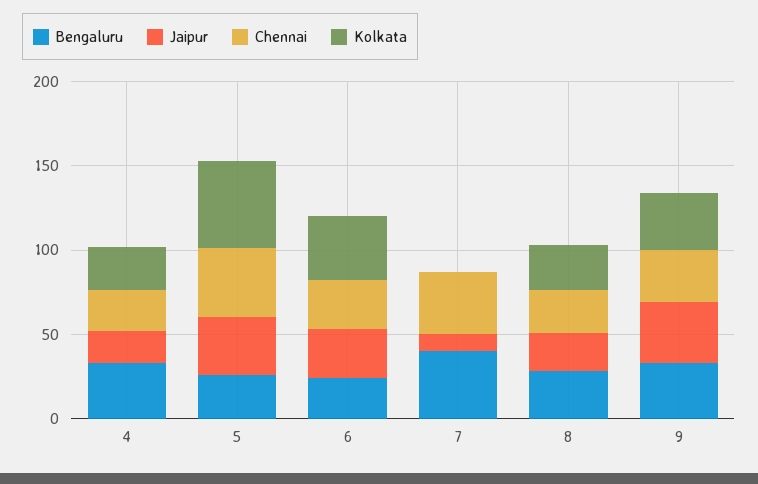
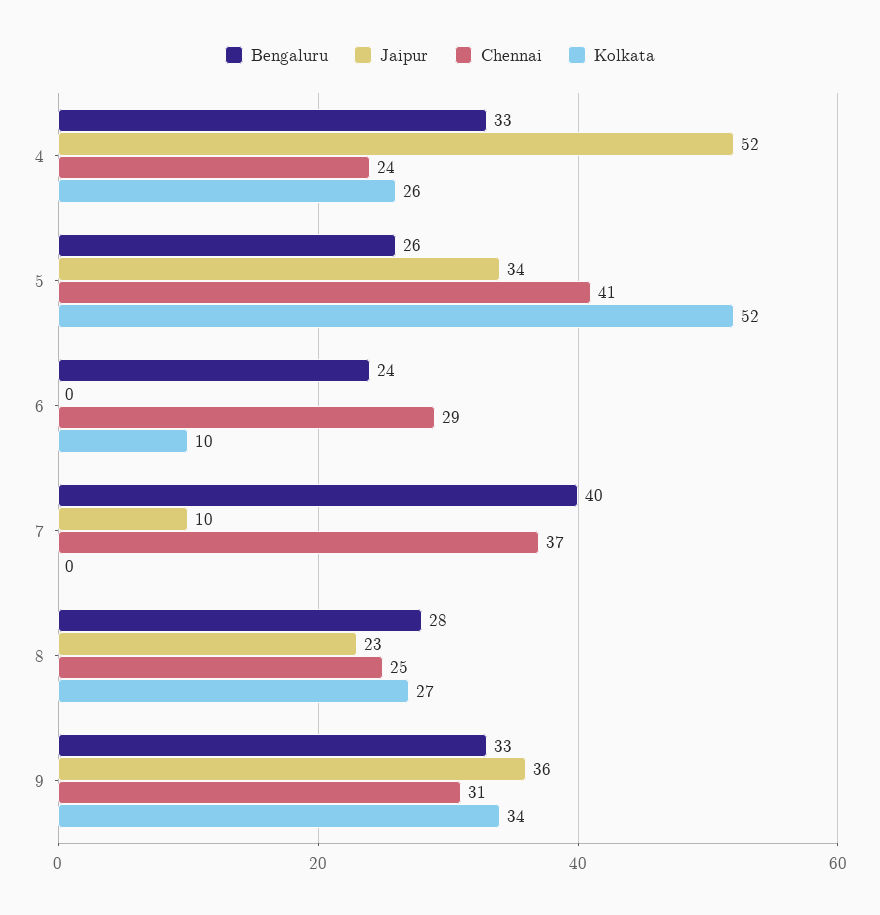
Jaipur, 4: 20 -> 52
Jaipur, 6: 30 -> 0
Kolkata, 6: 40 -> 10

